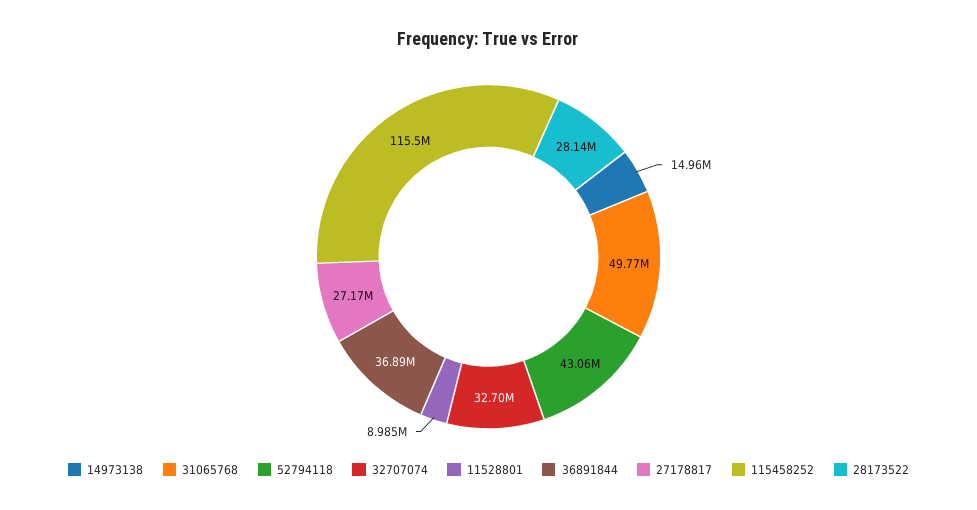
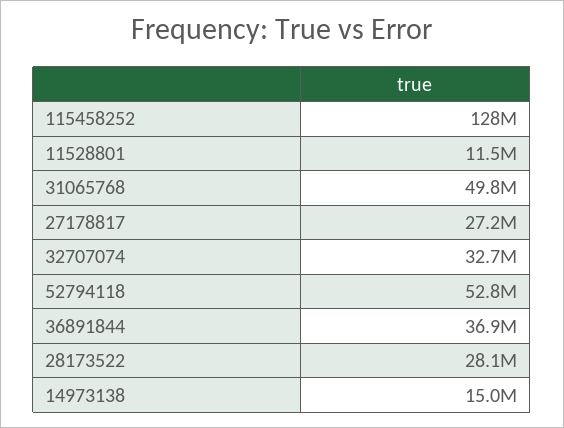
52794118: 43060000 -> 52800000
11528801: 8985000 -> 11500000
115458252: 115500000 -> 128000000

